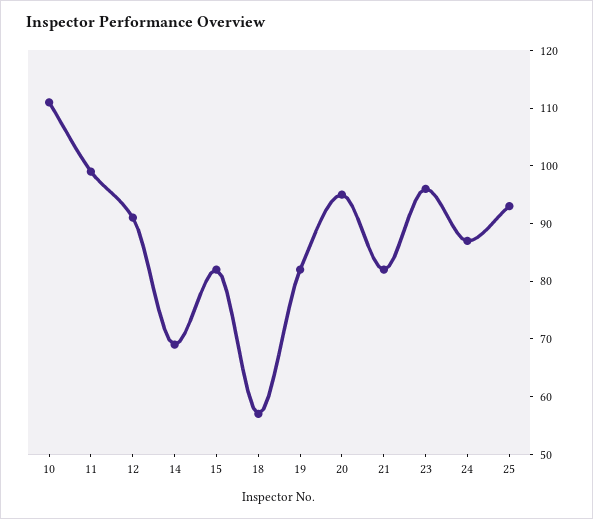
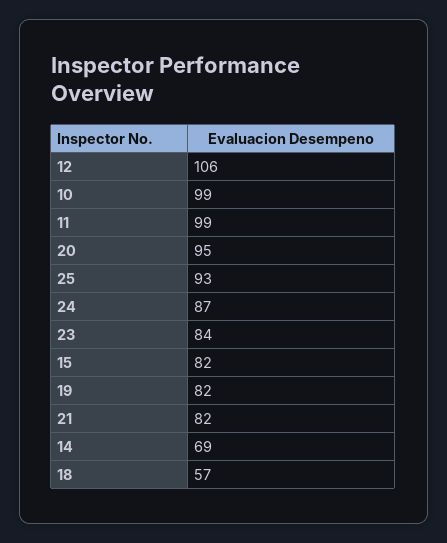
10: 110 -> 99
12: 90 -> 106
23: 95 -> 84

